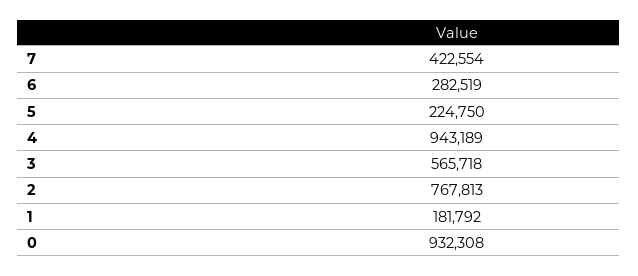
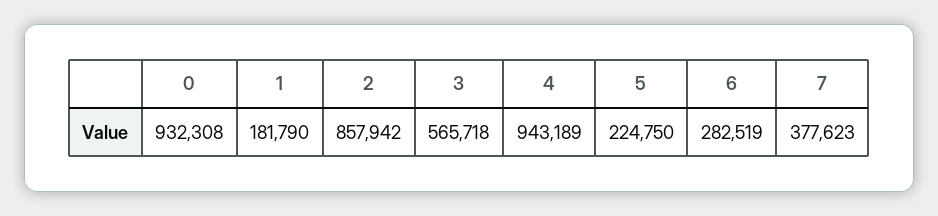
7: 422554 -> 377623
2: 767813 -> 857942
1: 181792 -> 181790

